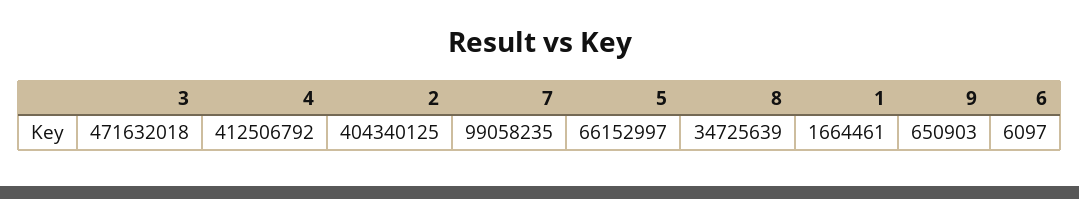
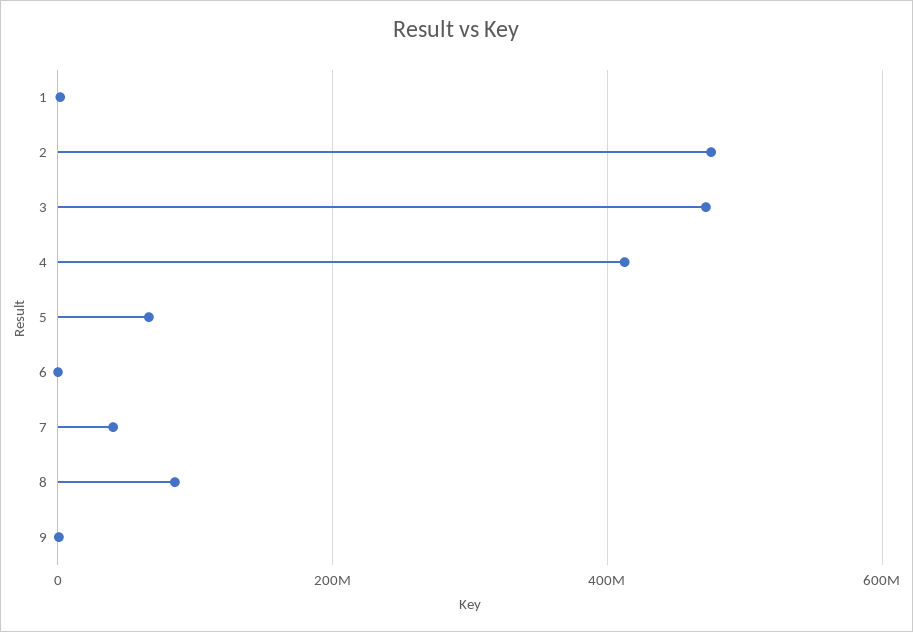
2: 404340125 -> 480000000
7: 99058235 -> 40000000
8: 34725639 -> 80000000

